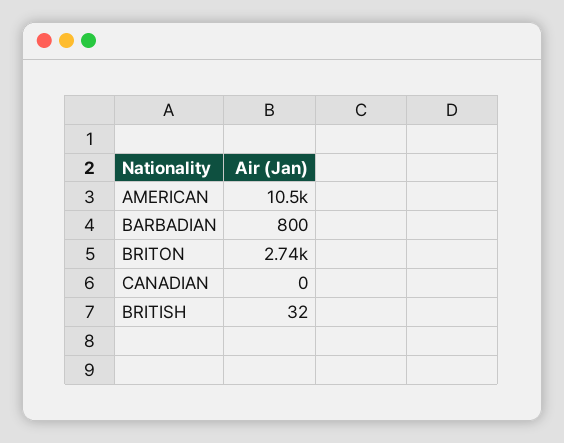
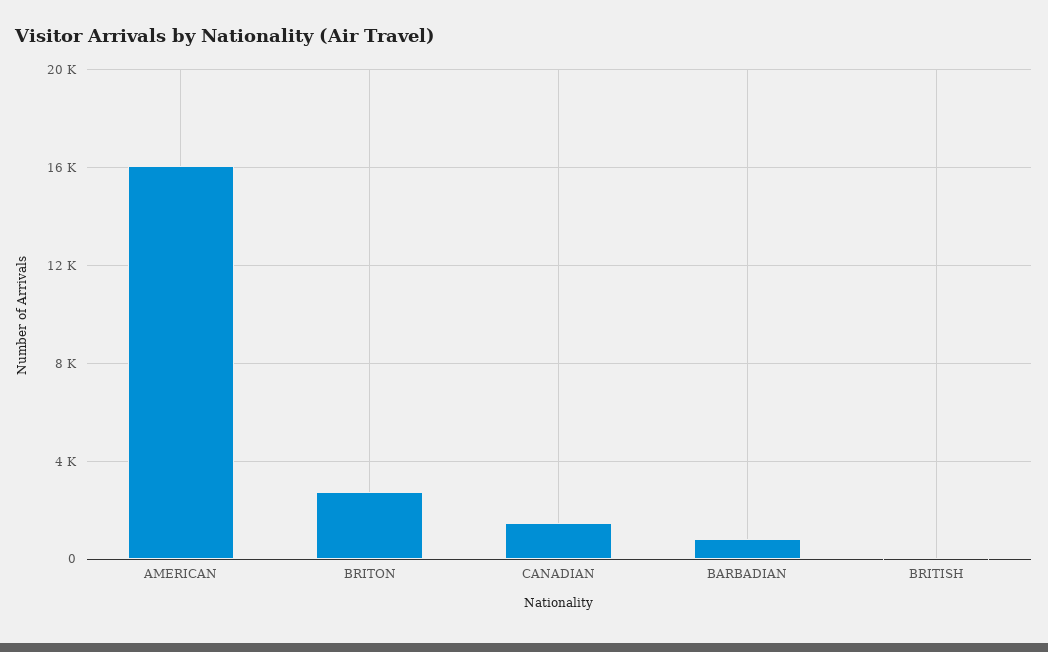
AMERICAN: 10500 -> 16000
CANADIAN: 0 -> 1500

